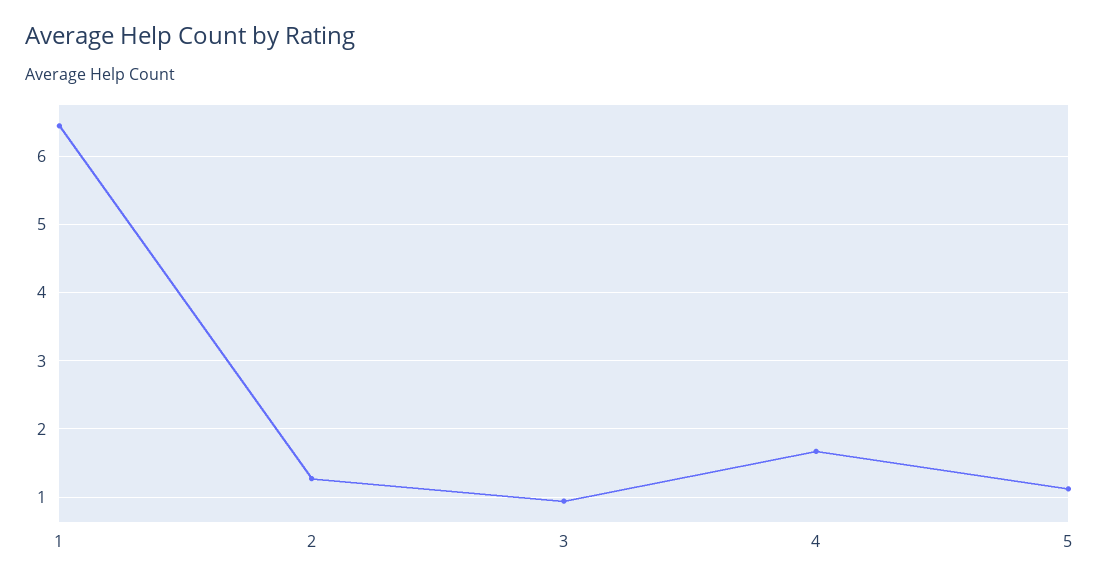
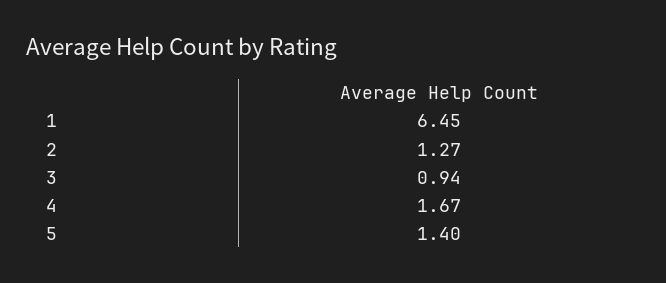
5: 1.1 -> 1.4

